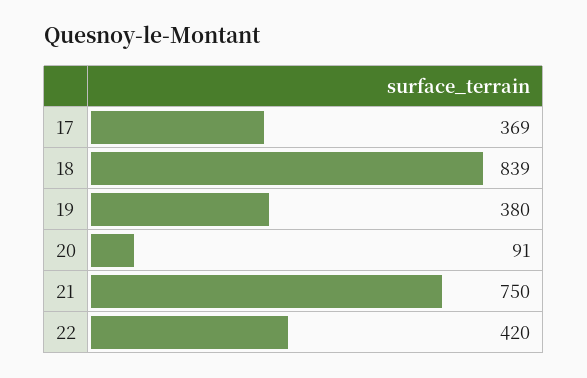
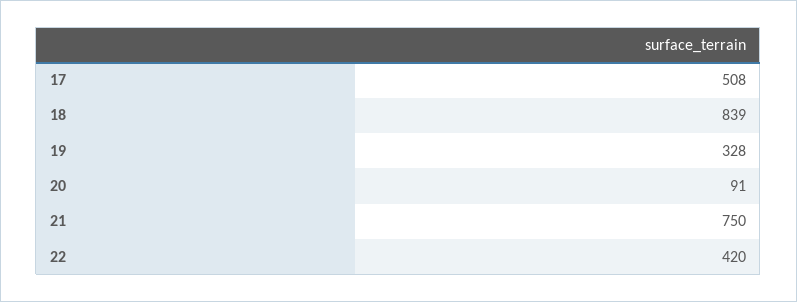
17: 369 -> 508
19: 380 -> 328

